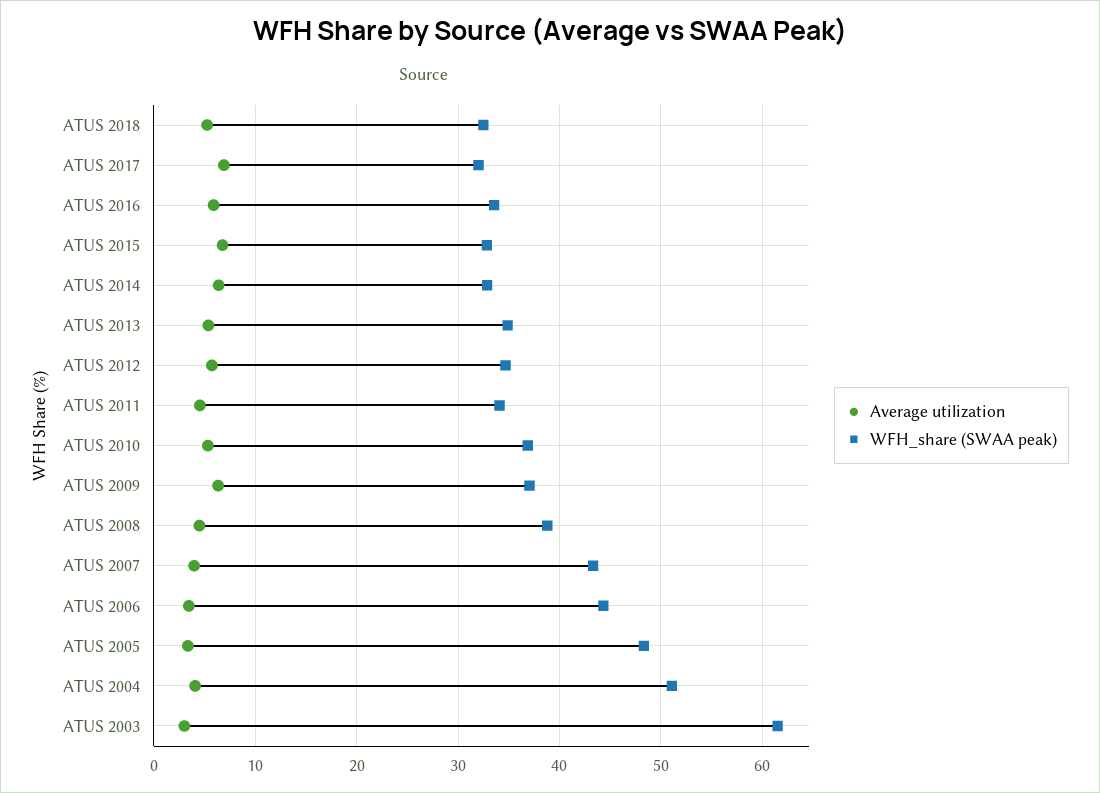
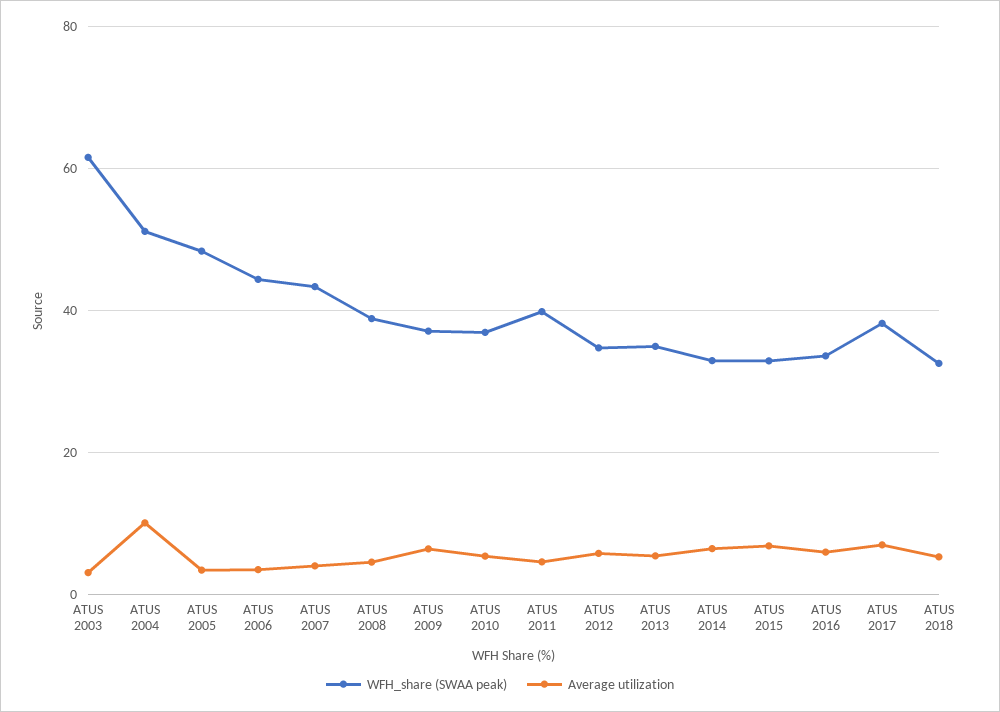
WFH_share (SWAA peak), ATUS 2017: 32 -> 38
WFH_share (SWAA peak), ATUS 2011: 34 -> 40
Average utilization, ATUS 2004: 4 -> 10

